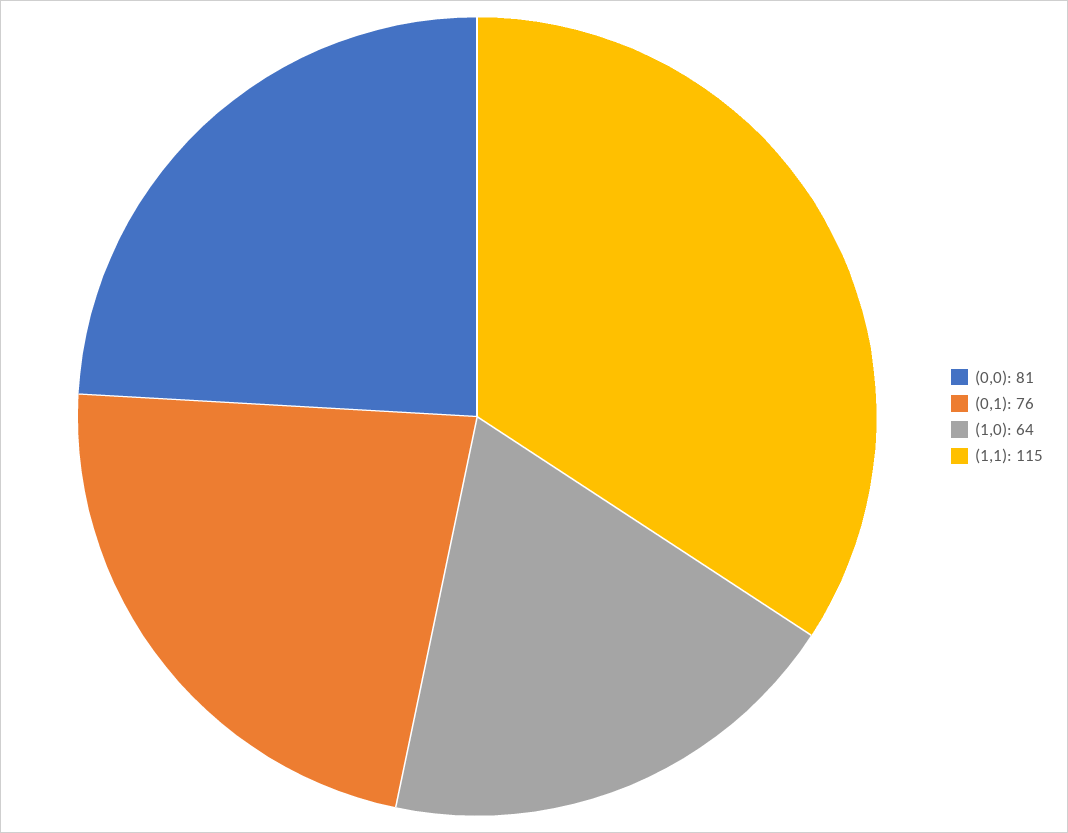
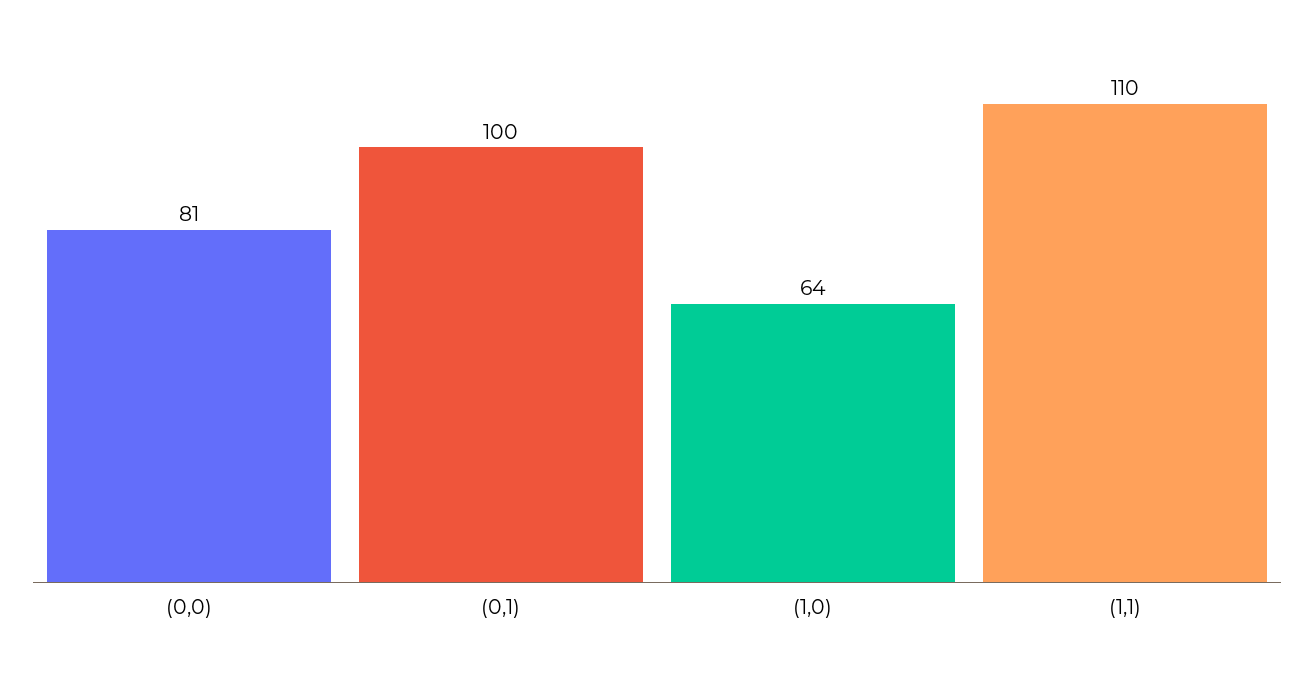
(0,1): 76 -> 100
(1,1): 115 -> 110

